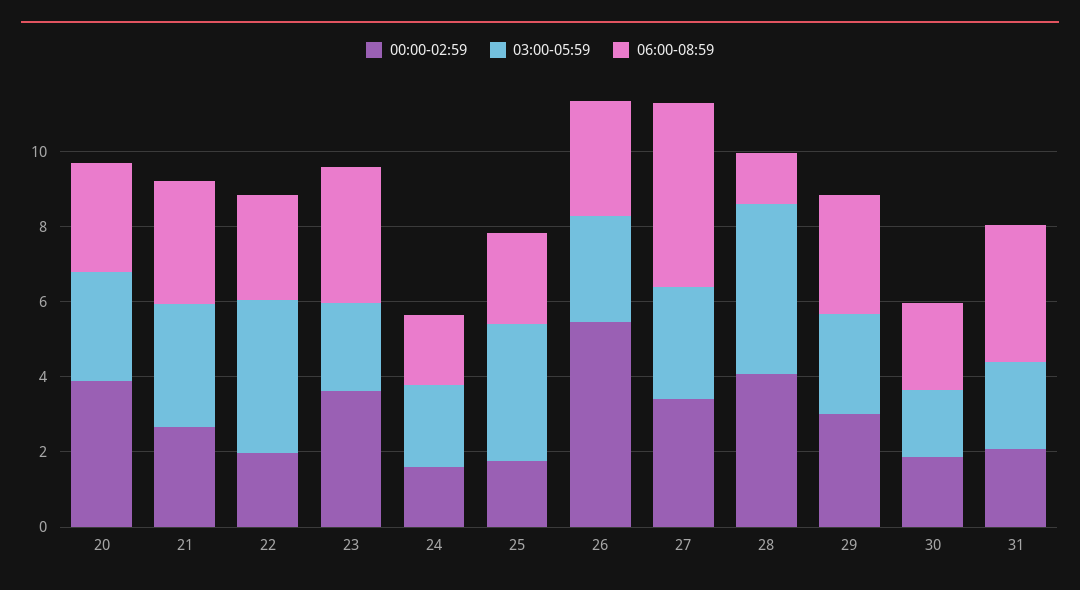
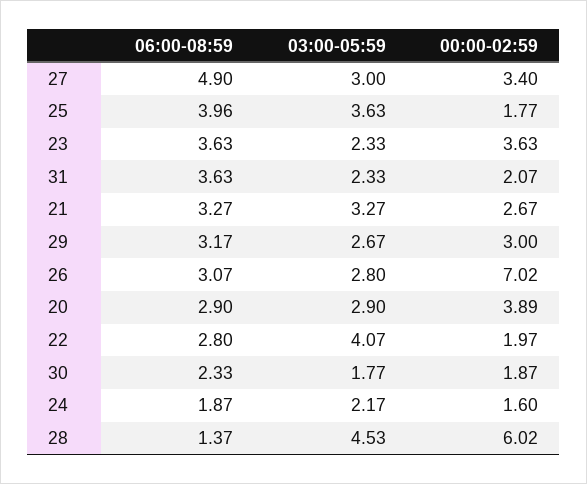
06:00-08:59, 25: 2.5 -> 3.96
00:00-02:59, 26: 5.5 -> 7.02
00:00-02:59, 28: 4 -> 6.02

